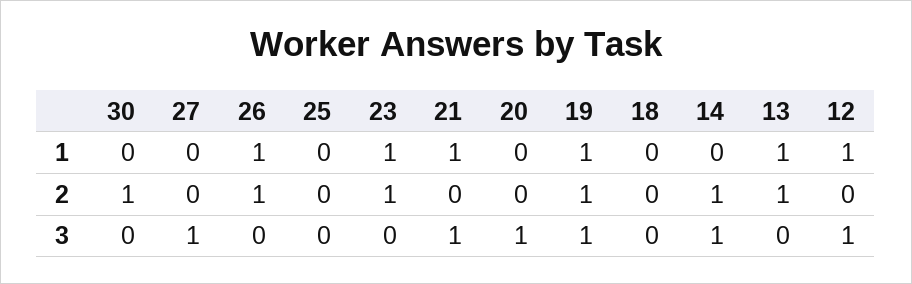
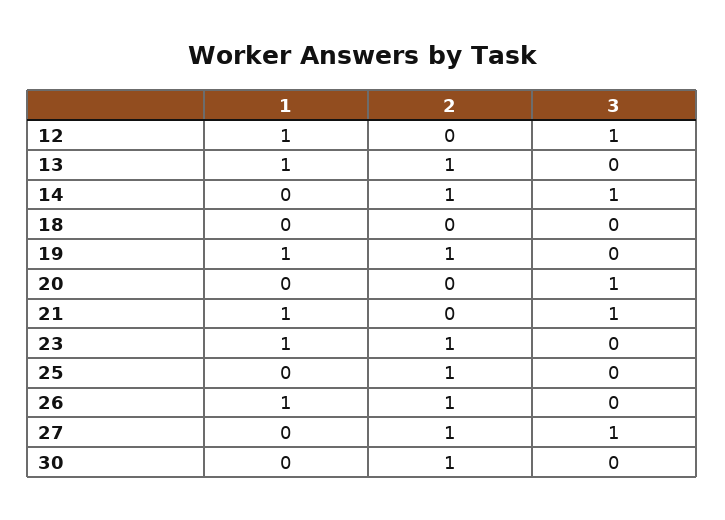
27, 2: 0 -> 1
25, 2: 0 -> 1
19, 3: 1 -> 0

